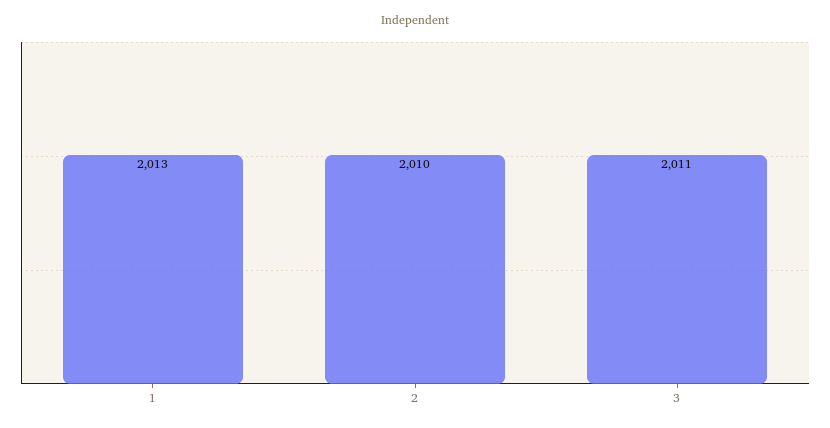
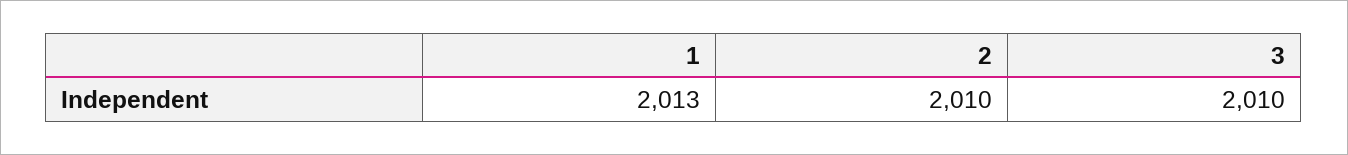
3: 2011 -> 2010

